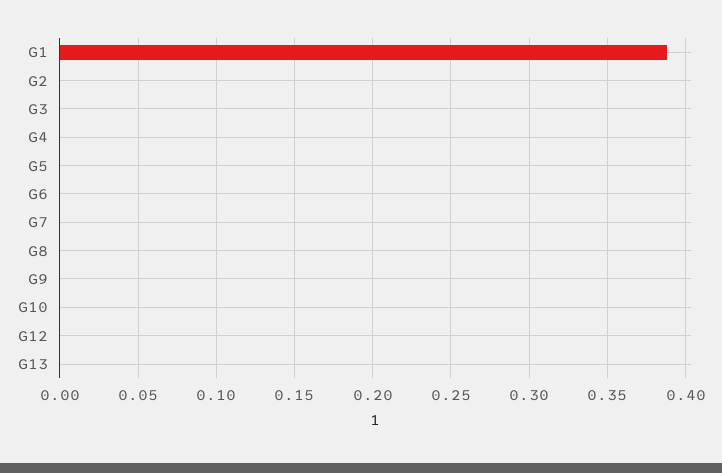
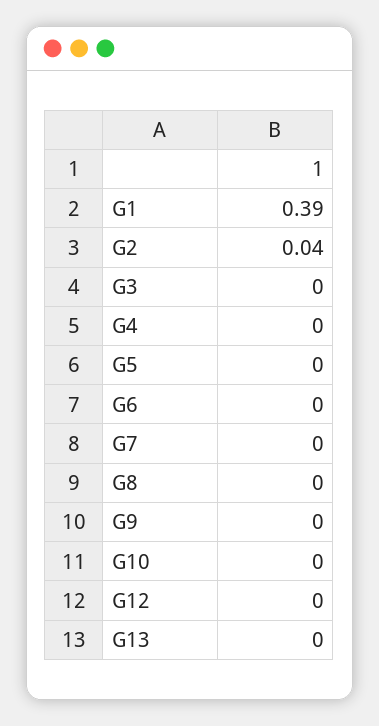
G2: 0 -> 0.04

